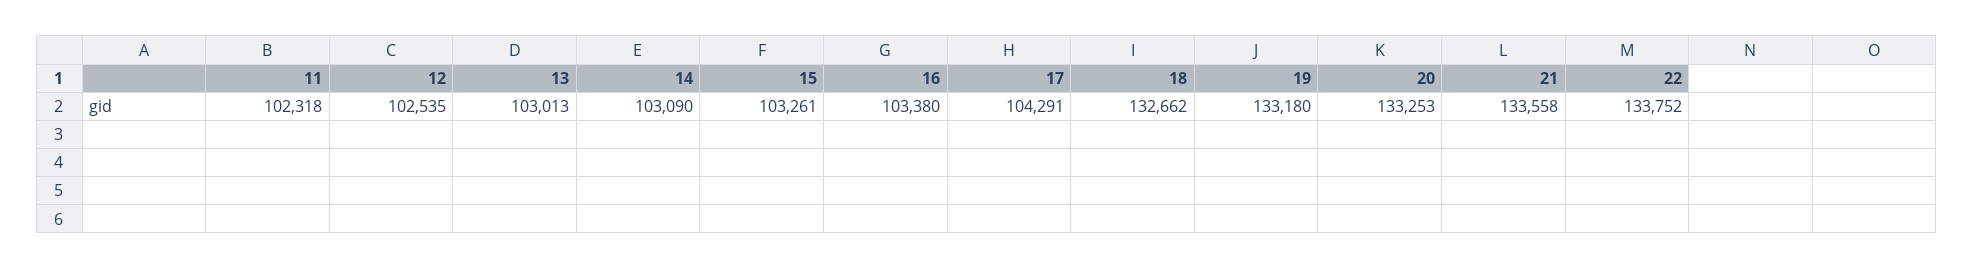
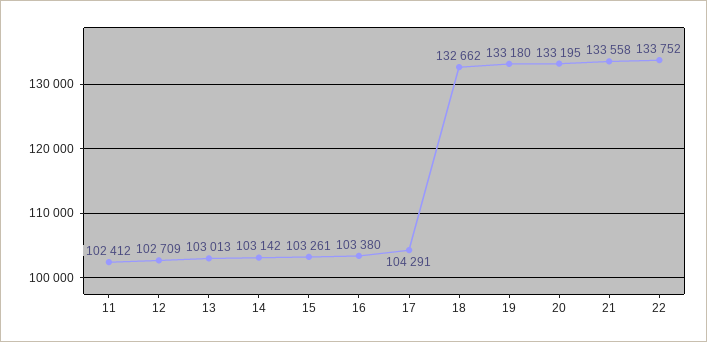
11: 102318 -> 102412
12: 102535 -> 102709
14: 103090 -> 103142
20: 133253 -> 133195

